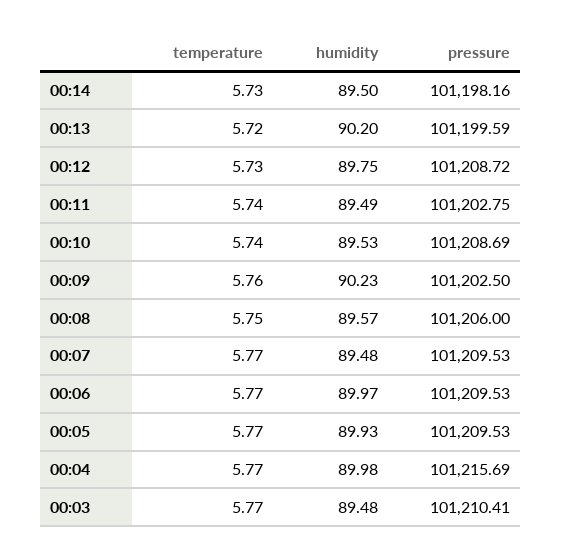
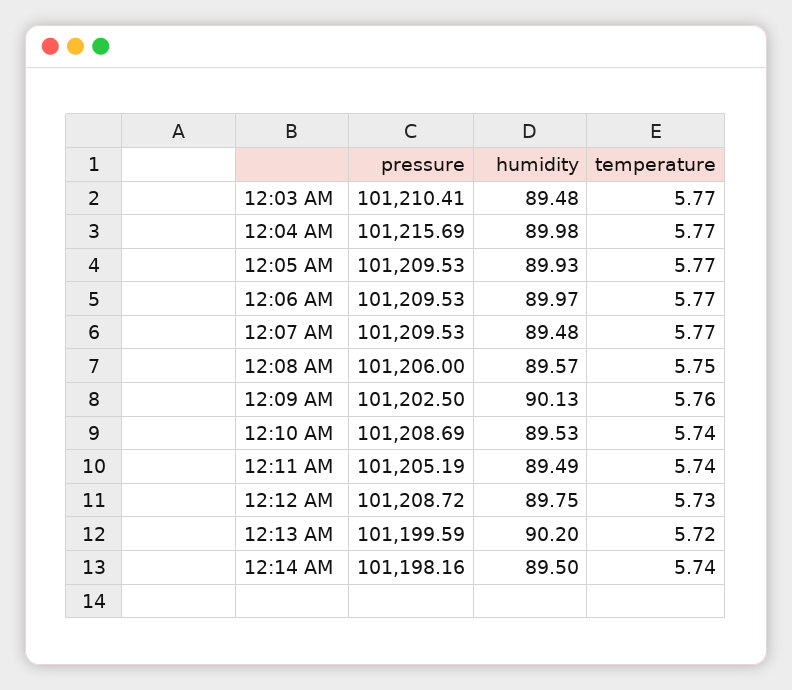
temperature, 00:14: 5.73 -> 5.74
pressure, 00:11: 101202.75 -> 101205.19
humidity, 00:09: 90.23 -> 90.13

